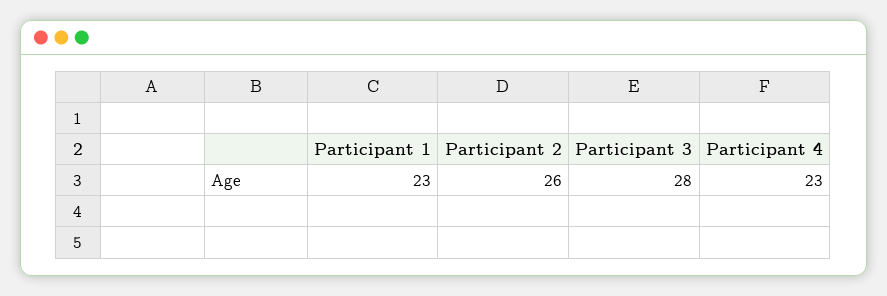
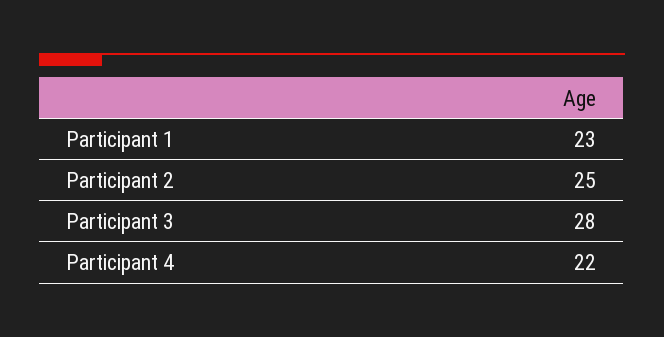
Participant 2: 26 -> 25
Participant 4: 23 -> 22

